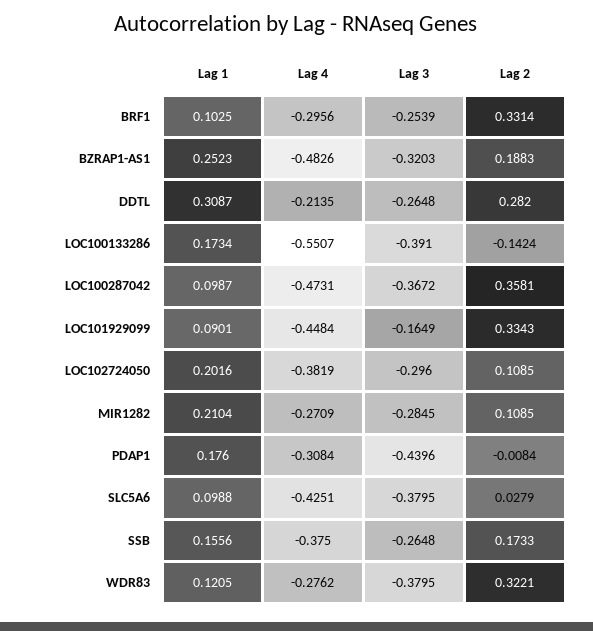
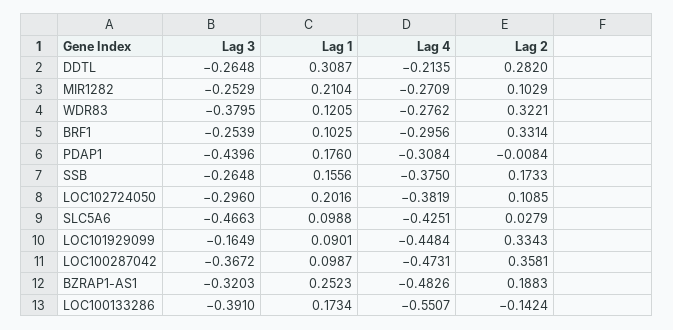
Lag 3, MIR1282: -0.2845 -> -0.2529
Lag 2, MIR1282: 0.1085 -> 0.1029
Lag 3, SLC5A6: -0.3795 -> -0.4663

